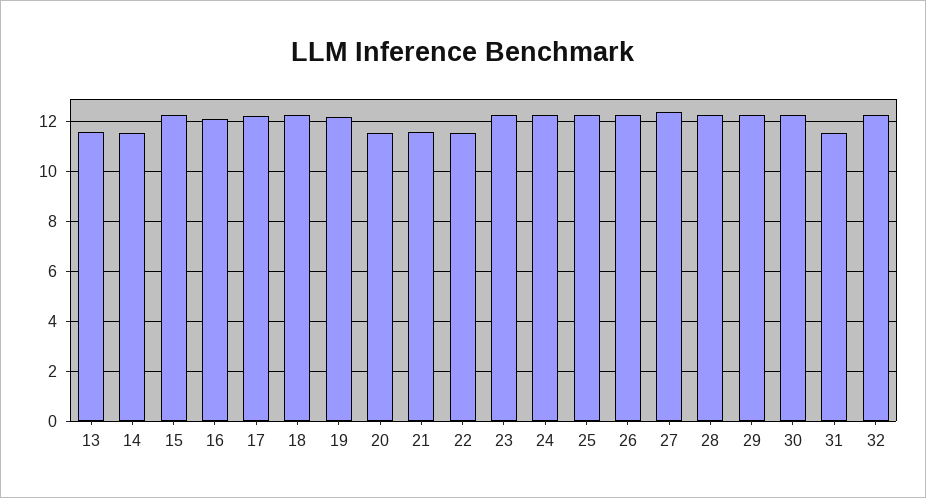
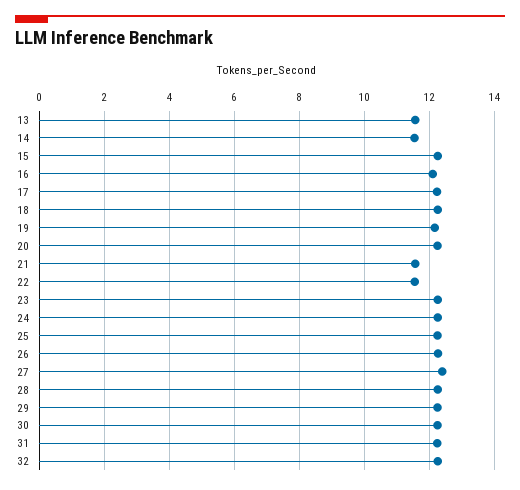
20: 11.5 -> 12.2
31: 11.5 -> 12.2

